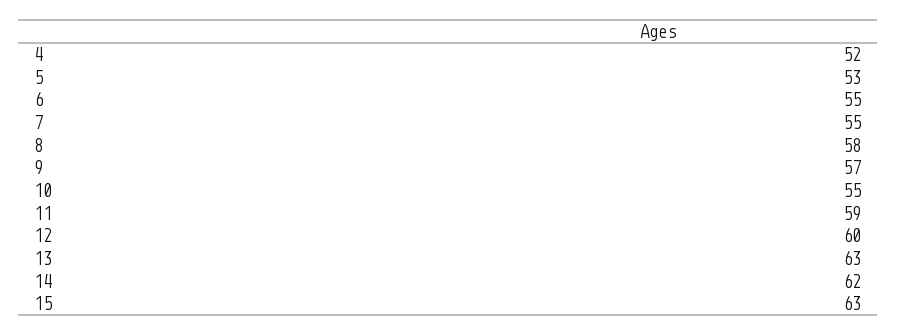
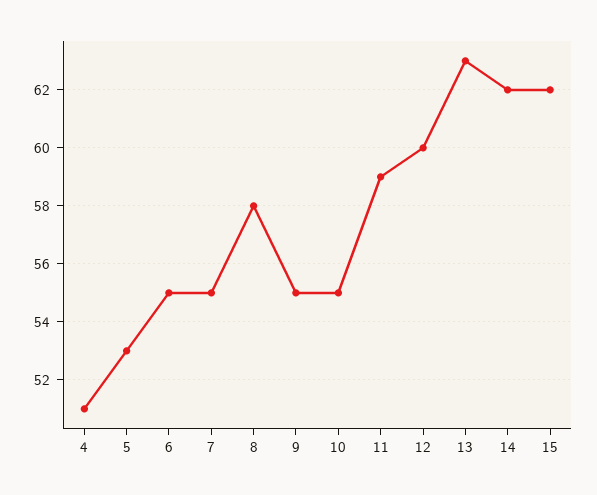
4: 52 -> 51
9: 57 -> 55
15: 63 -> 62

